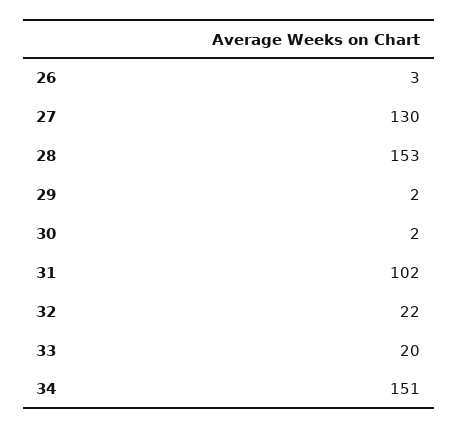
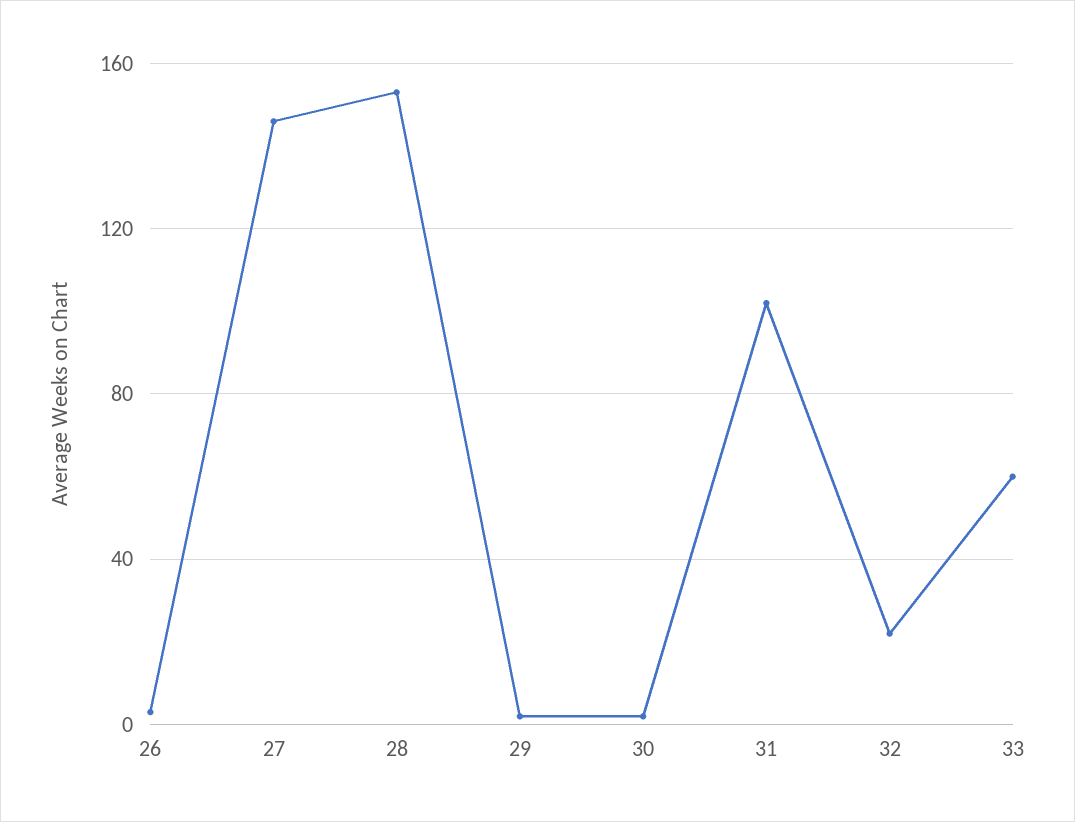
27: 130 -> 145
33: 20 -> 60
34: 151 -> none

